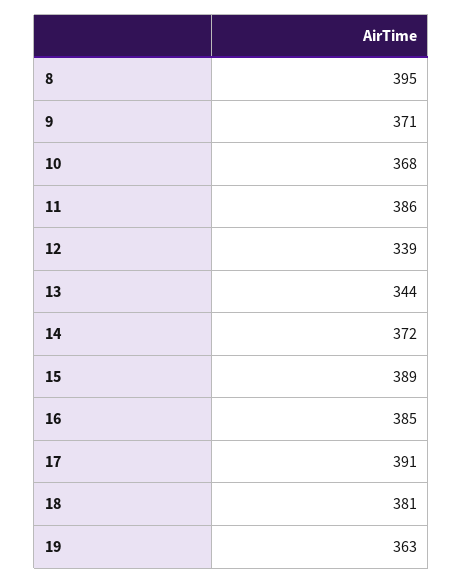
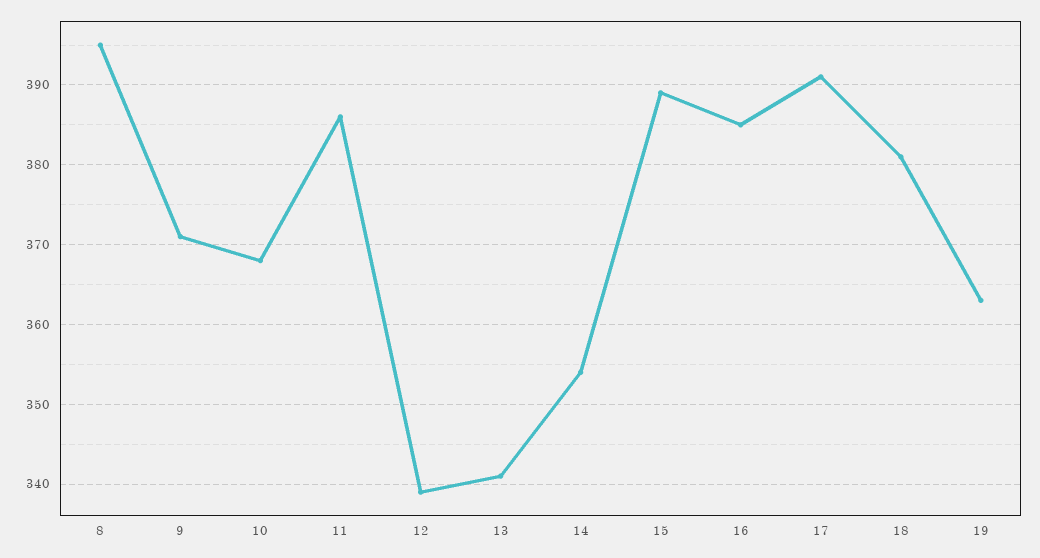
13: 344 -> 341
14: 372 -> 354

